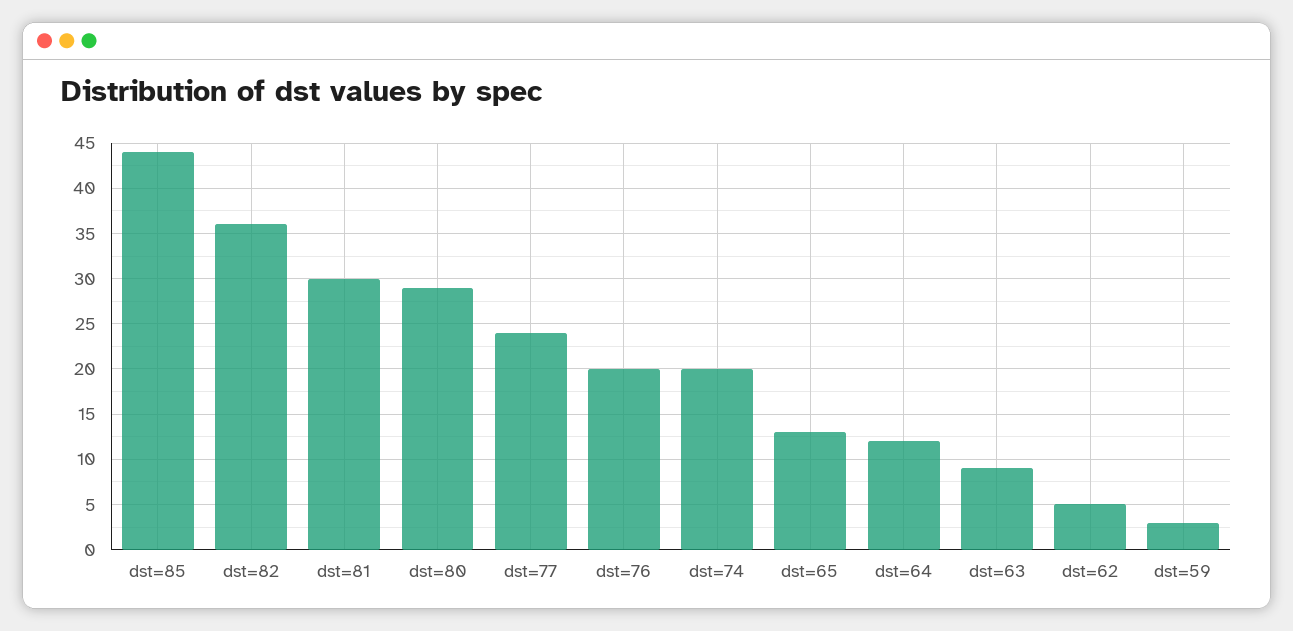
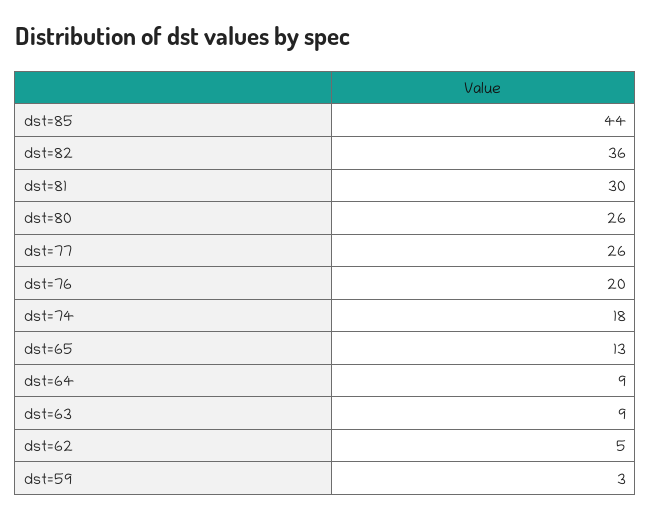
dst=80: 29 -> 26
dst=77: 24 -> 26
dst=74: 20 -> 18
dst=64: 12 -> 9

